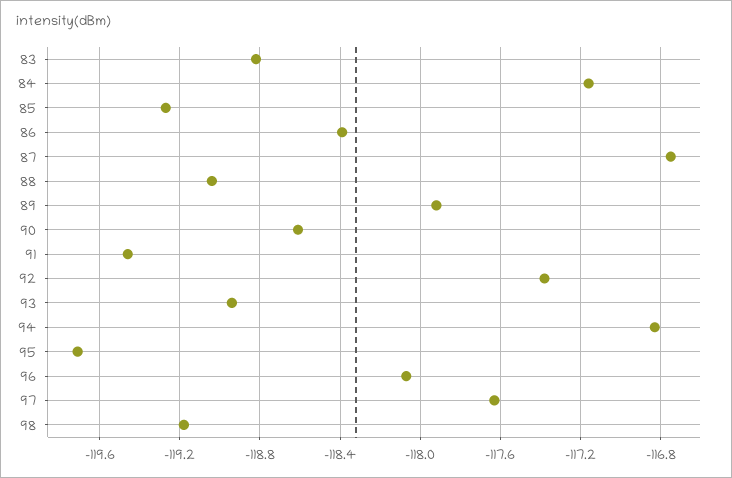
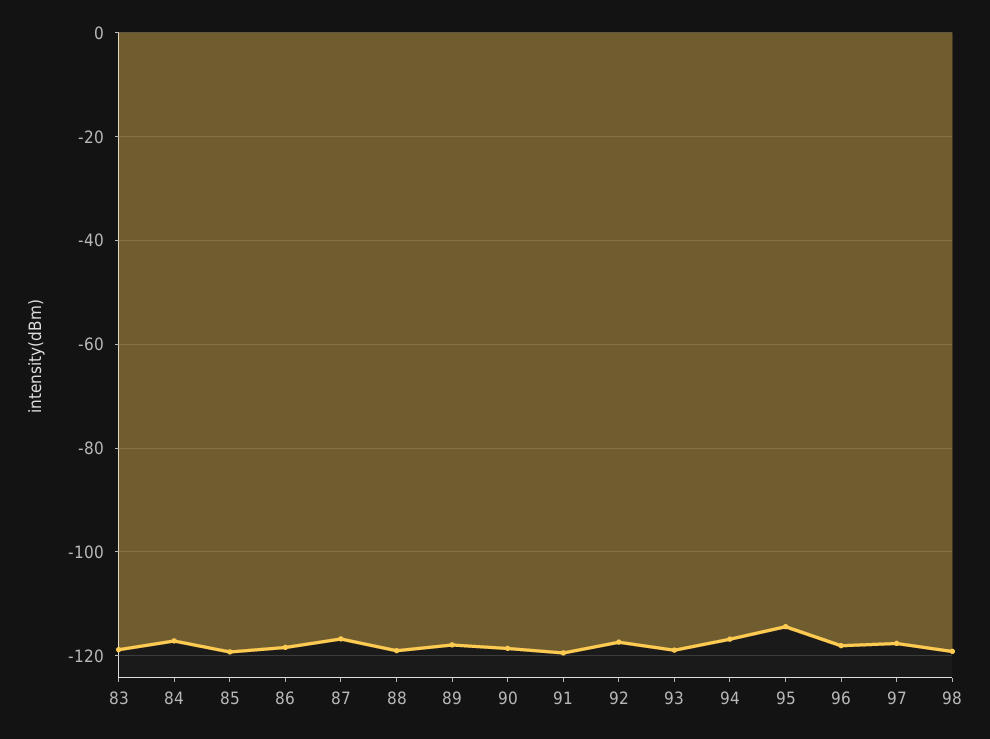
95: -119.7 -> -114

